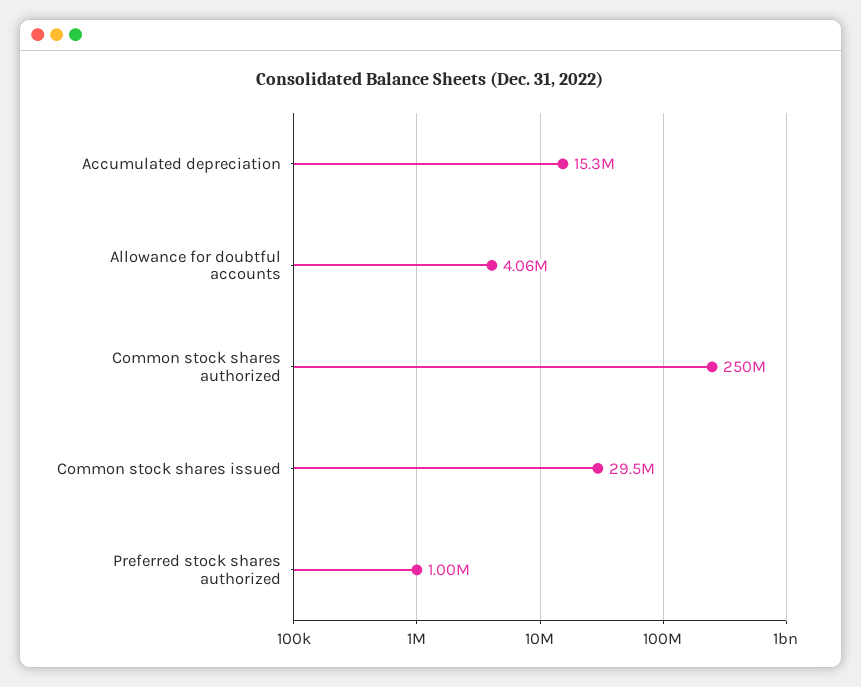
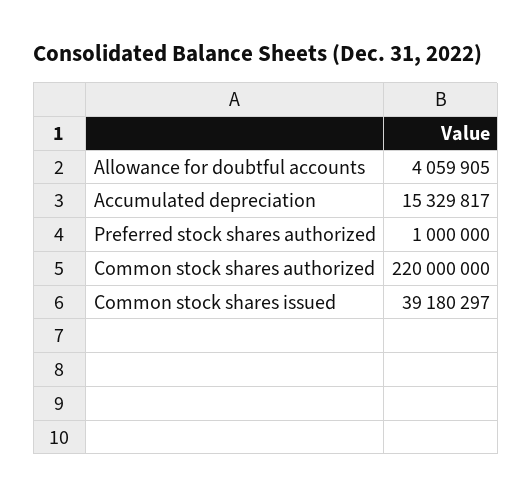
Common stock shares authorized: 250000000 -> 220000000
Common stock shares issued: 29500000 -> 39180297

